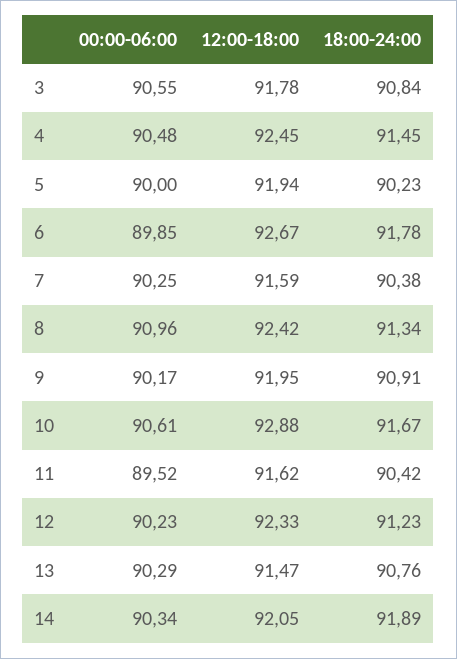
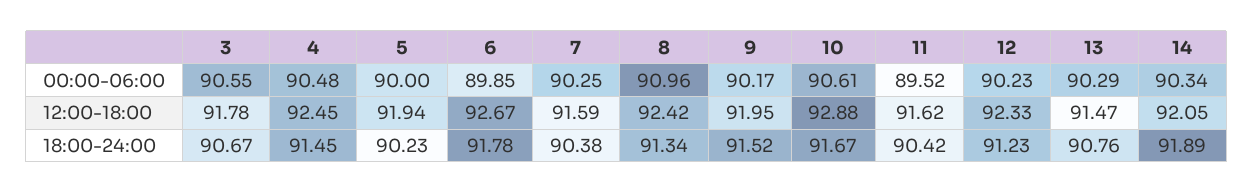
18:00-24:00, 3: 90.84 -> 90.67
18:00-24:00, 9: 90.91 -> 91.52

